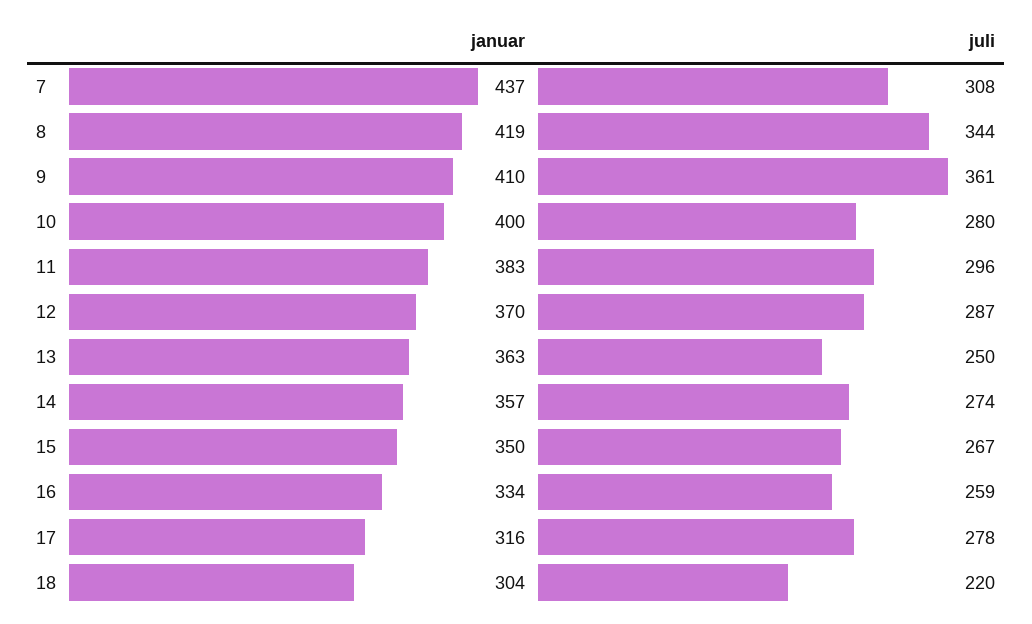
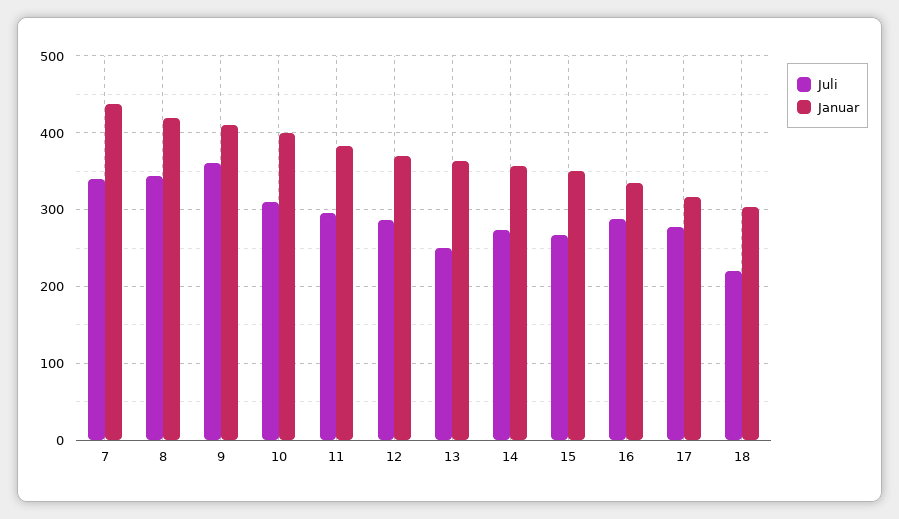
juli, 7: 308 -> 340
juli, 10: 280 -> 310
juli, 16: 259 -> 290

